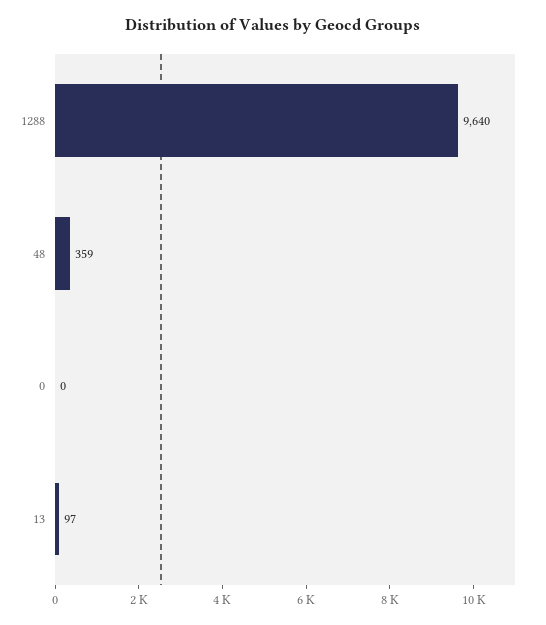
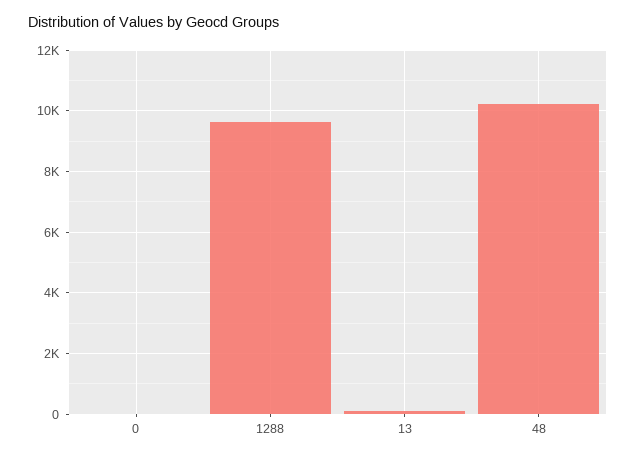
48: 359 -> 10200

